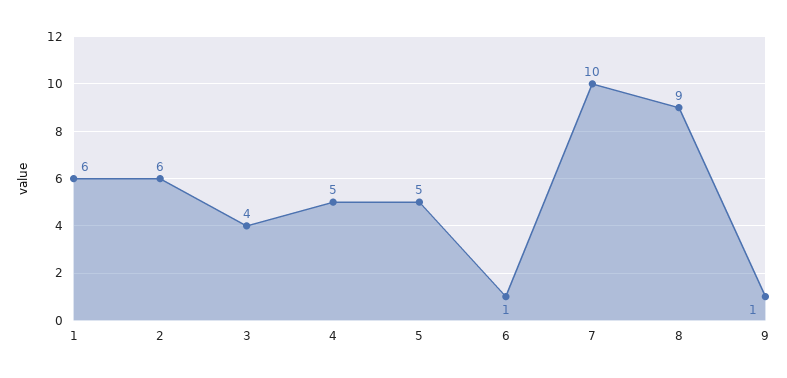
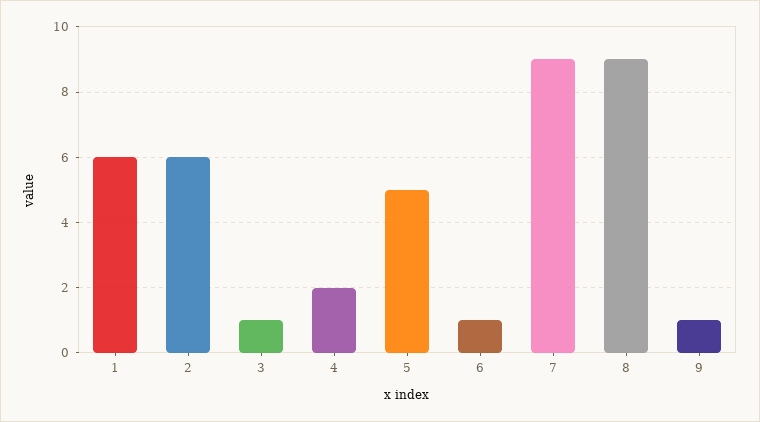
3: 4 -> 1
4: 5 -> 2
7: 10 -> 9

